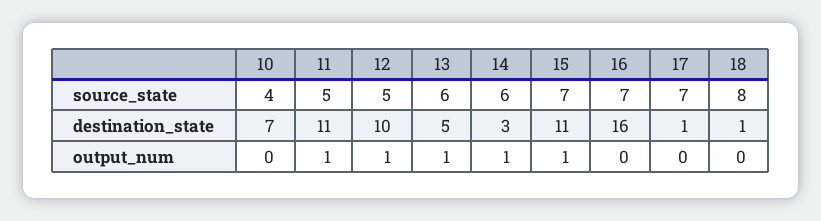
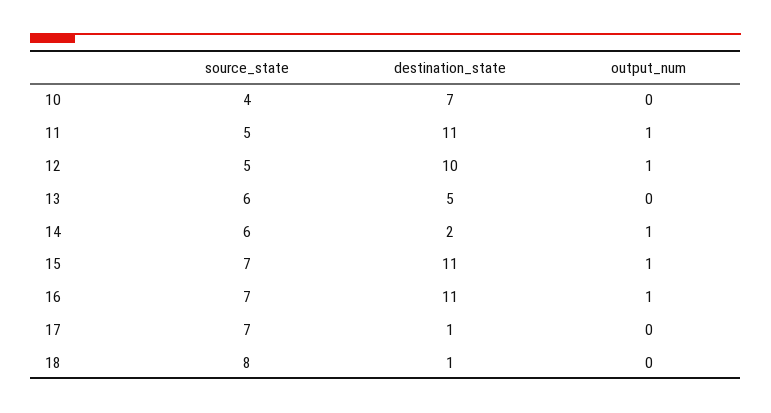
14, destination_state: 3 -> 2
16, destination_state: 16 -> 11
13, output_num: 1 -> 0
16, output_num: 0 -> 1

